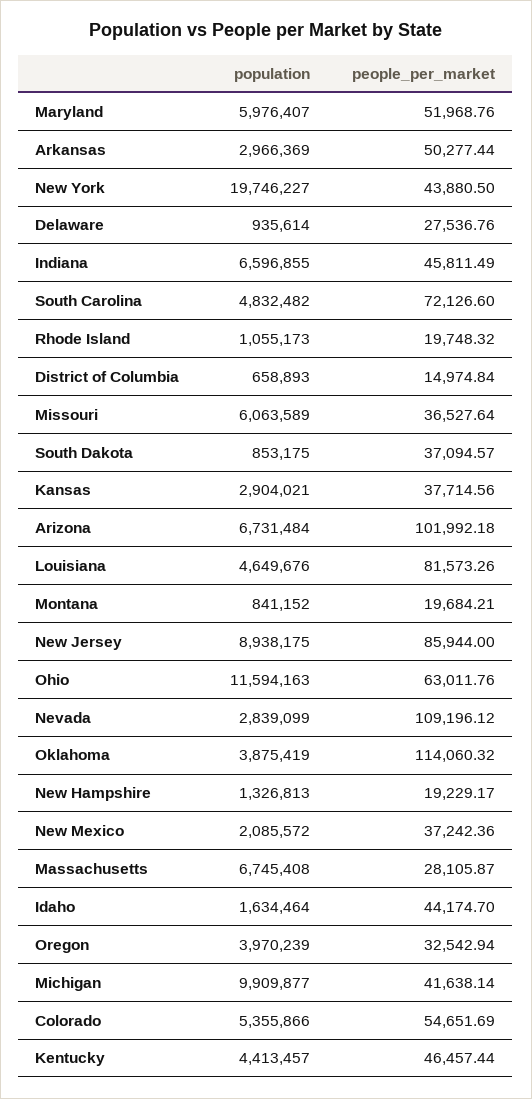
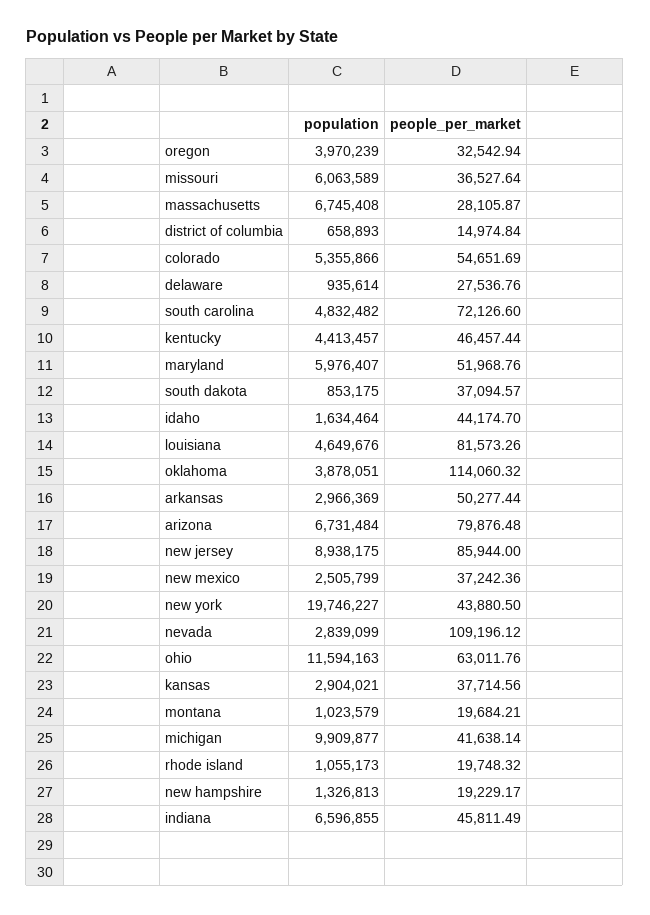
people_per_market, Arizona: 101992.18 -> 79876.48
population, Montana: 841152 -> 1023579
population, Oklahoma: 3875419 -> 3878051
population, New Mexico: 2085572 -> 2505799

